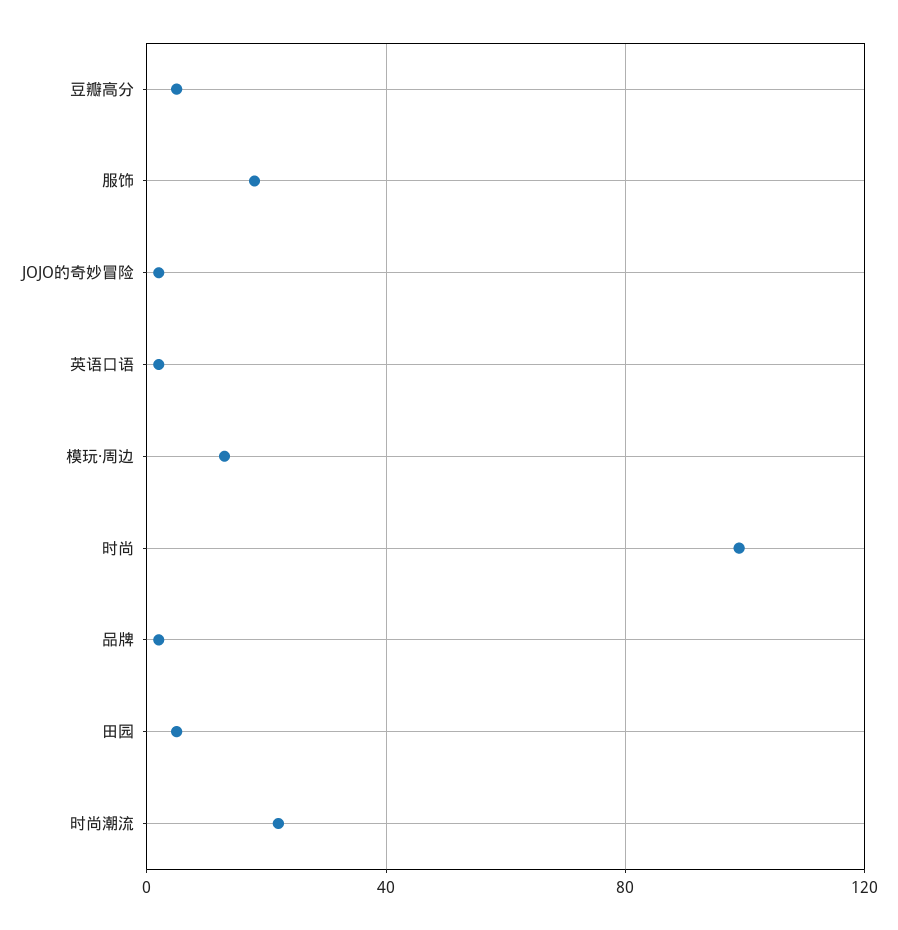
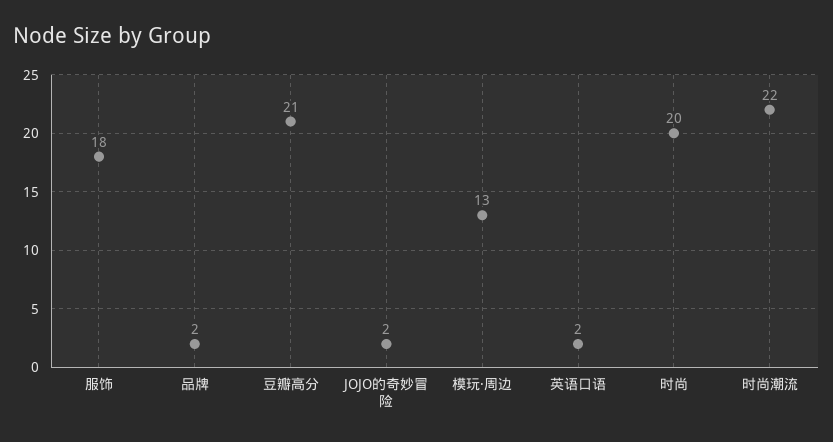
豆瓣高分: 5 -> 21
时尚: 100 -> 20
田园: 5 -> none

